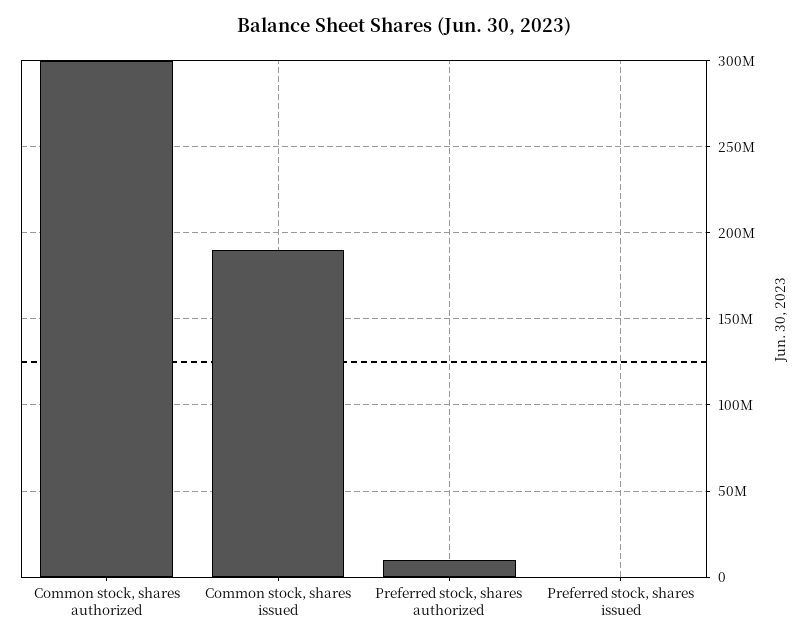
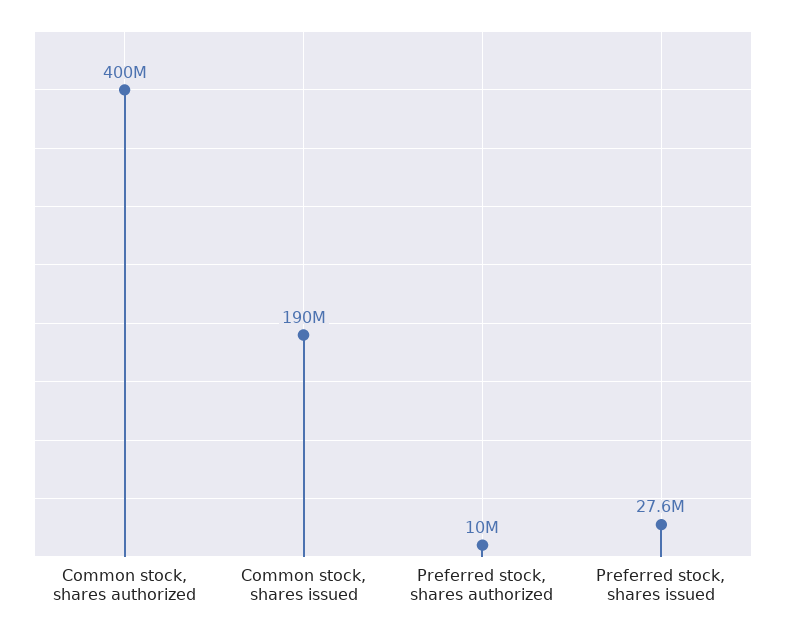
Common stock, shares authorized: 300000000 -> 400000000
Preferred stock, shares issued: 0 -> 27600000

